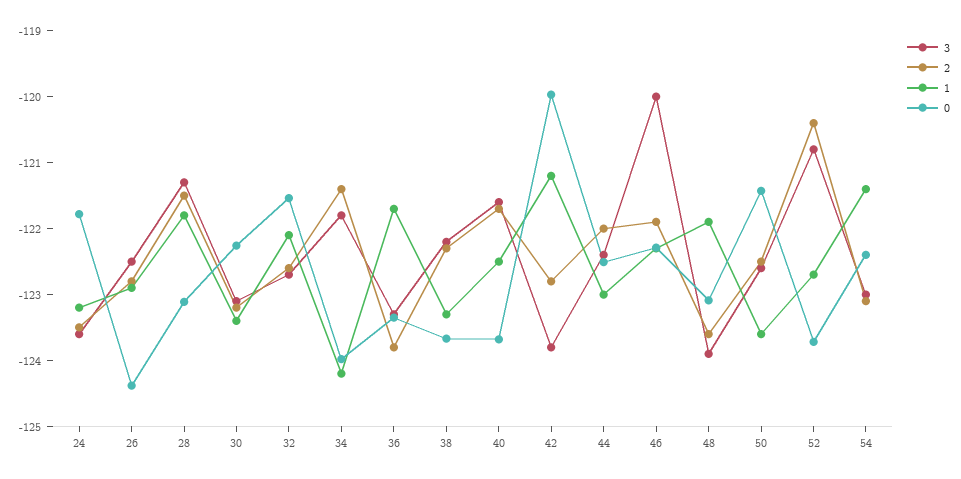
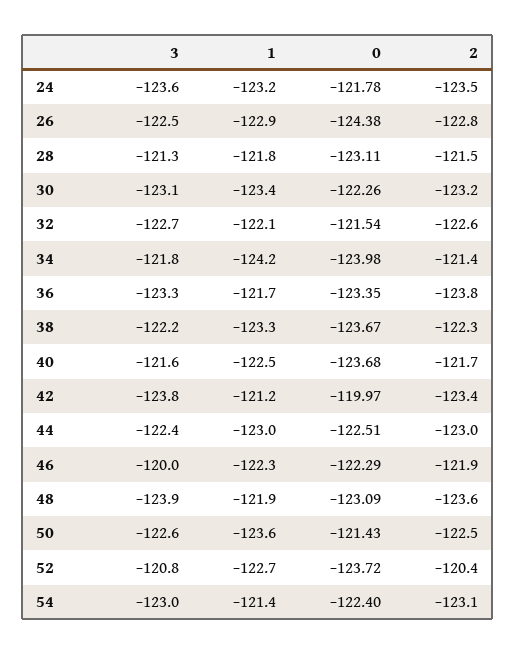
2, 42: -122.8 -> -123.4
2, 44: -122 -> -123

